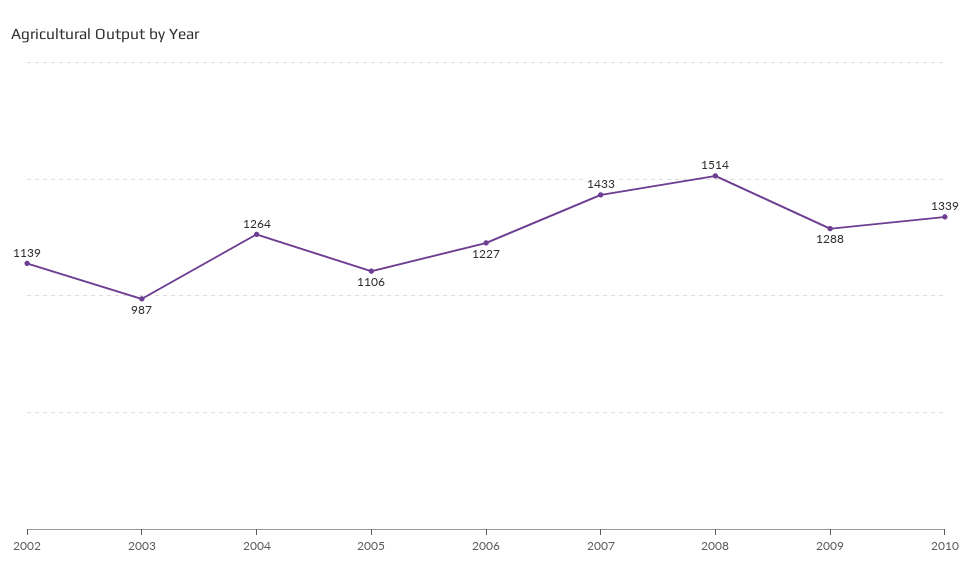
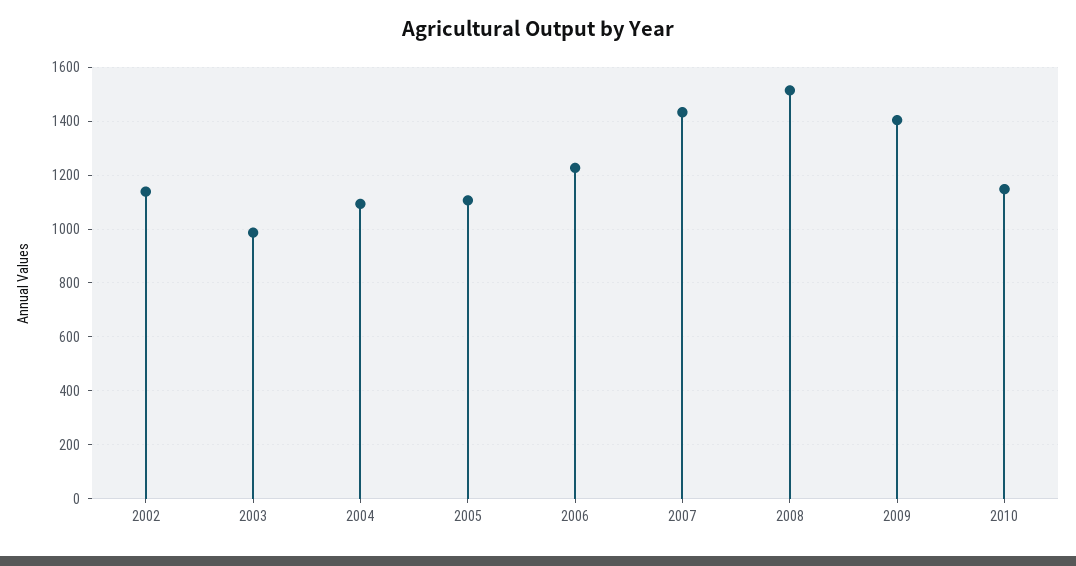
2004: 1264 -> 1100
2009: 1288 -> 1400
2010: 1339 -> 1150

